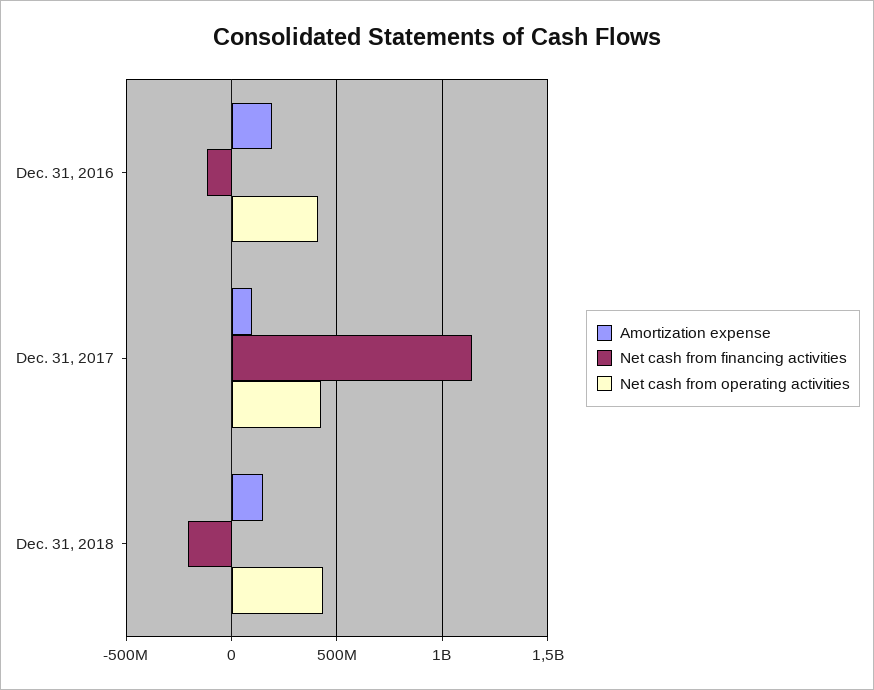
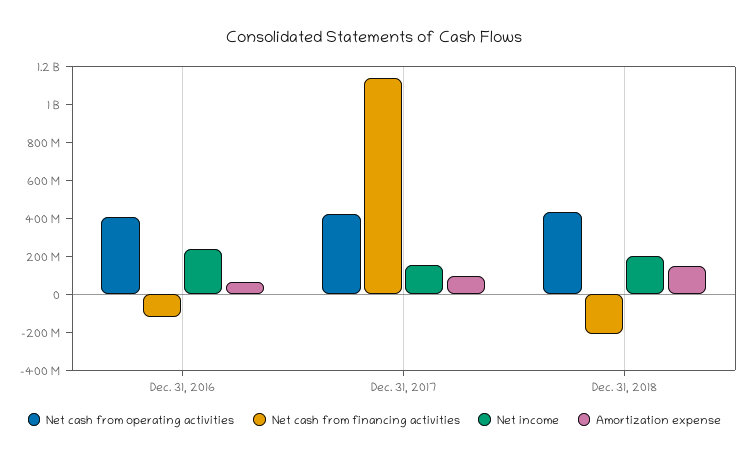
Amortization expense, Dec. 31, 2016: 200000000 -> 50000000
Net income, Dec. 31, 2016: none -> 250000000
Net income, Dec. 31, 2017: none -> 150000000
Net income, Dec. 31, 2018: none -> 200000000

